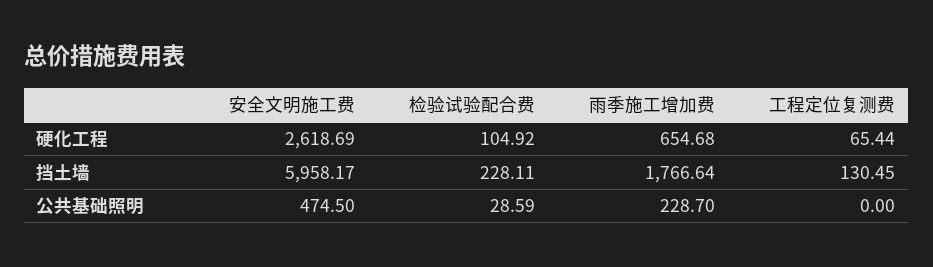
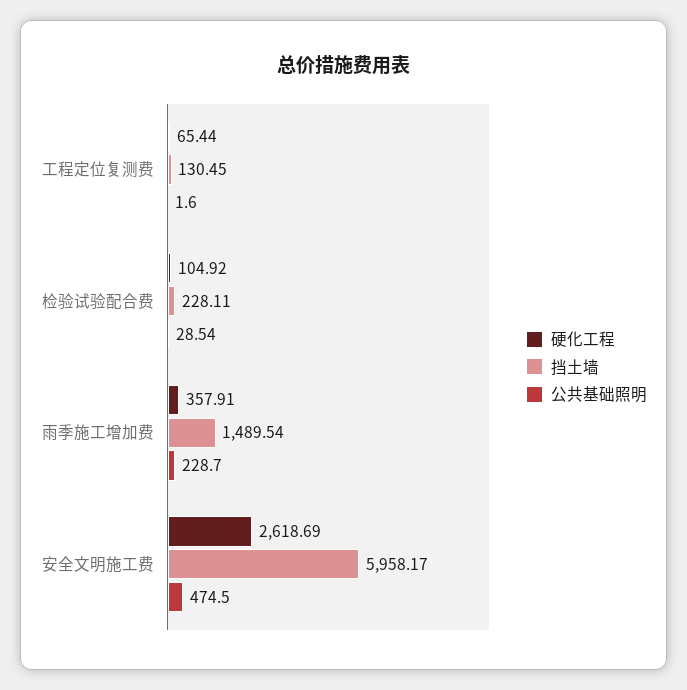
硬化工程, 雨季施工增加费: 654.68 -> 357.91
挡土墙, 雨季施工增加费: 1766.64 -> 1489.54
公共基础照明, 检验试验配合费: 28.59 -> 28.54
公共基础照明, 工程定位复测费: 0 -> 1.6

